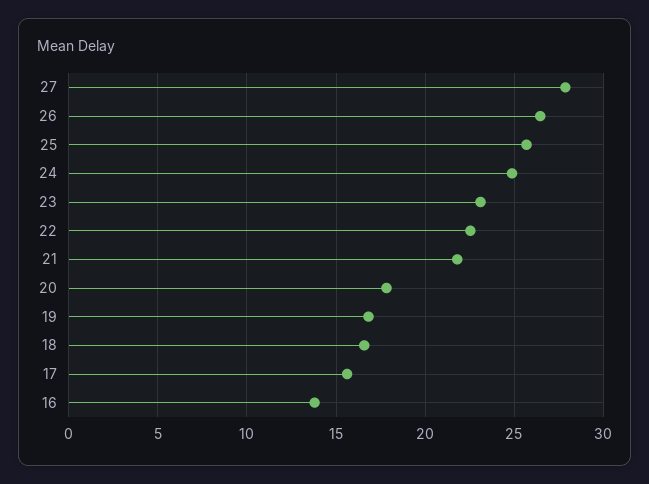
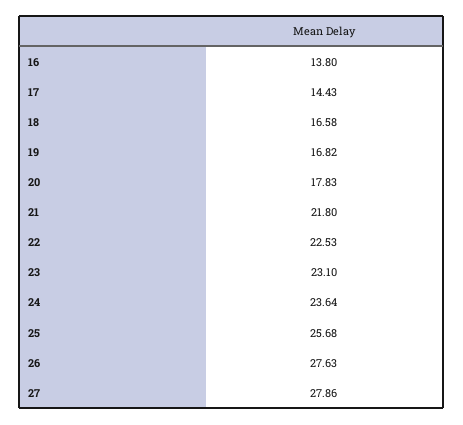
26: 26.5 -> 27.63
24: 25 -> 23.64
17: 15.5 -> 14.43

